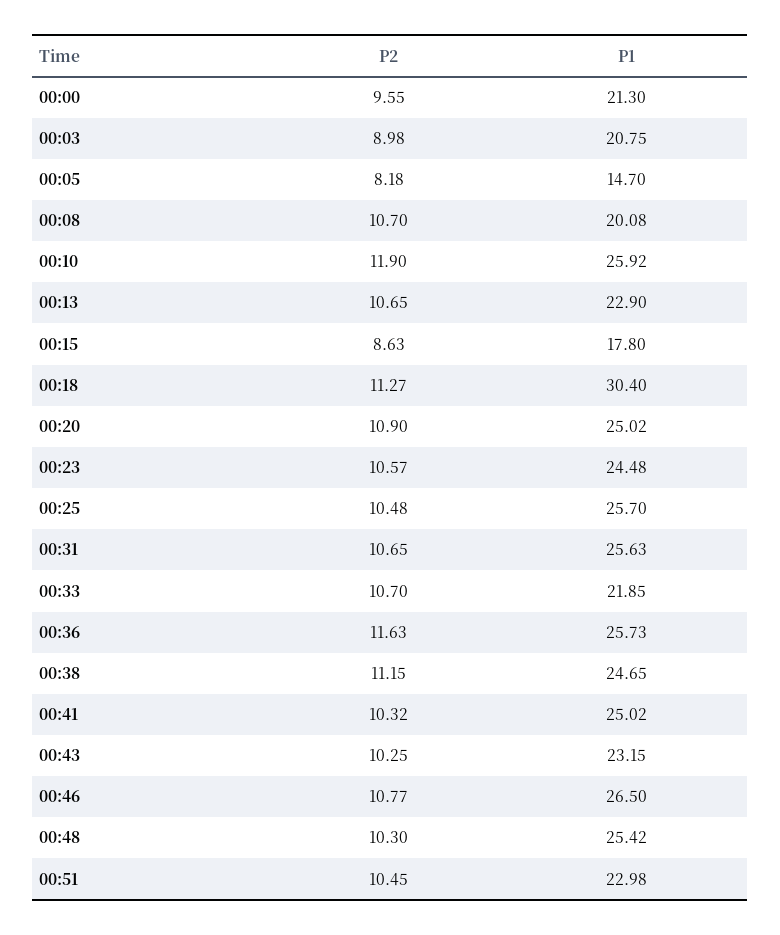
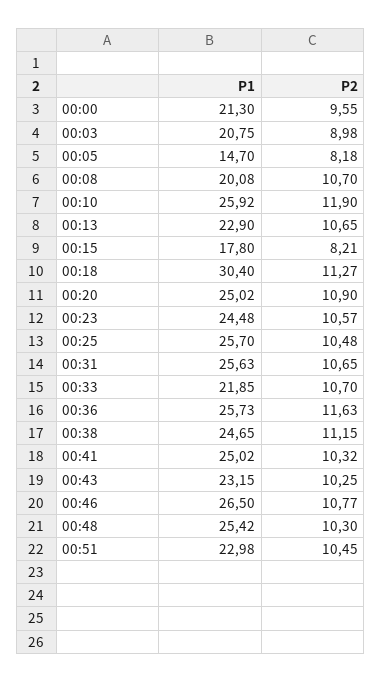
P2, 00:15: 8.63 -> 8.21

